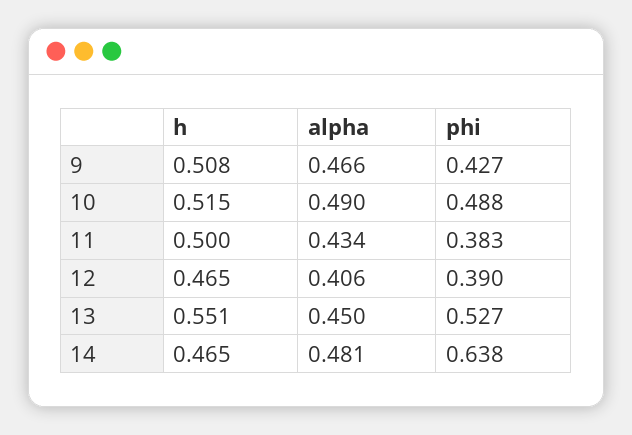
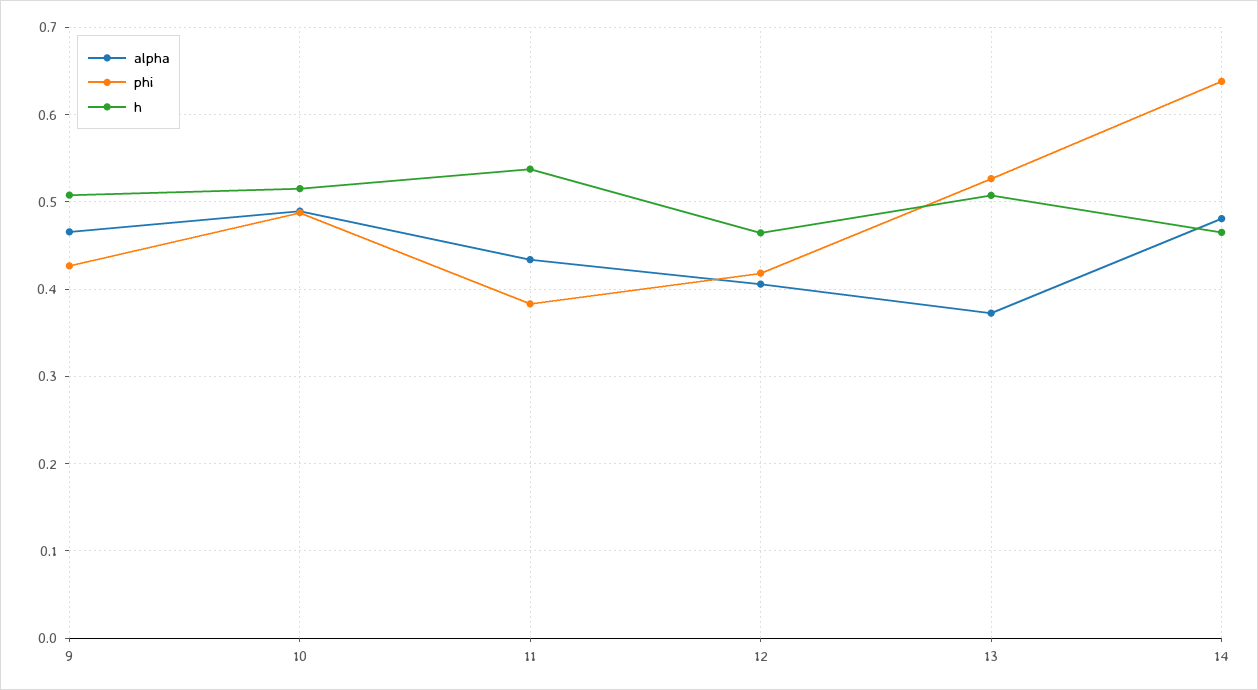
h, 11: 0.5 -> 0.54
phi, 12: 0.39 -> 0.42
h, 13: 0.551 -> 0.51
alpha, 13: 0.45 -> 0.37

